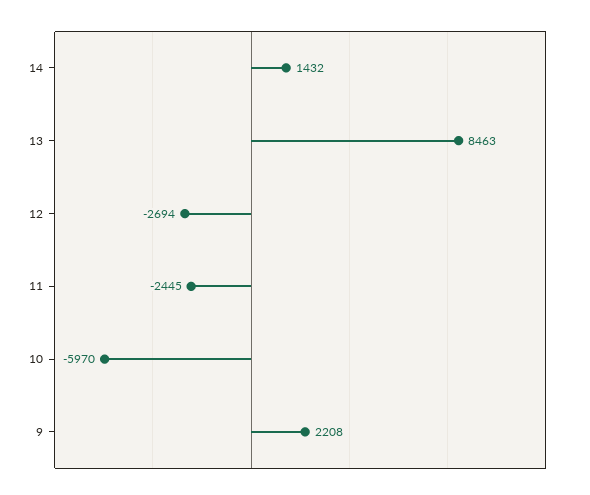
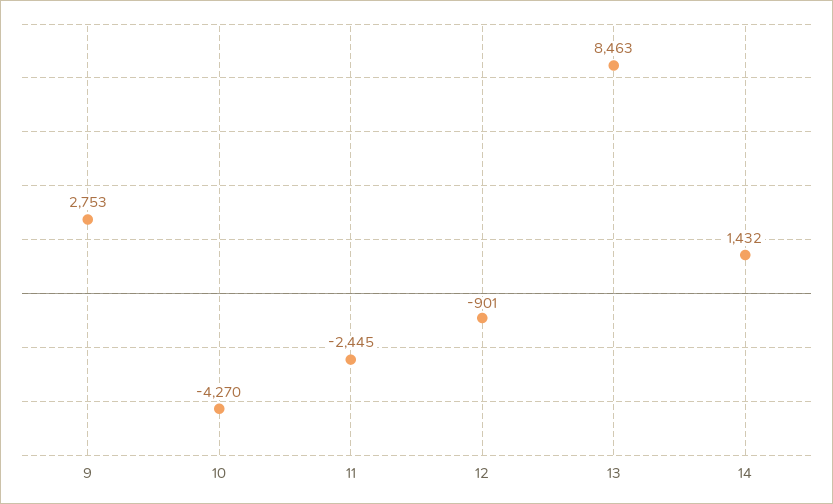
12: -2694 -> -901
10: -5970 -> -4270
9: 2208 -> 2753

